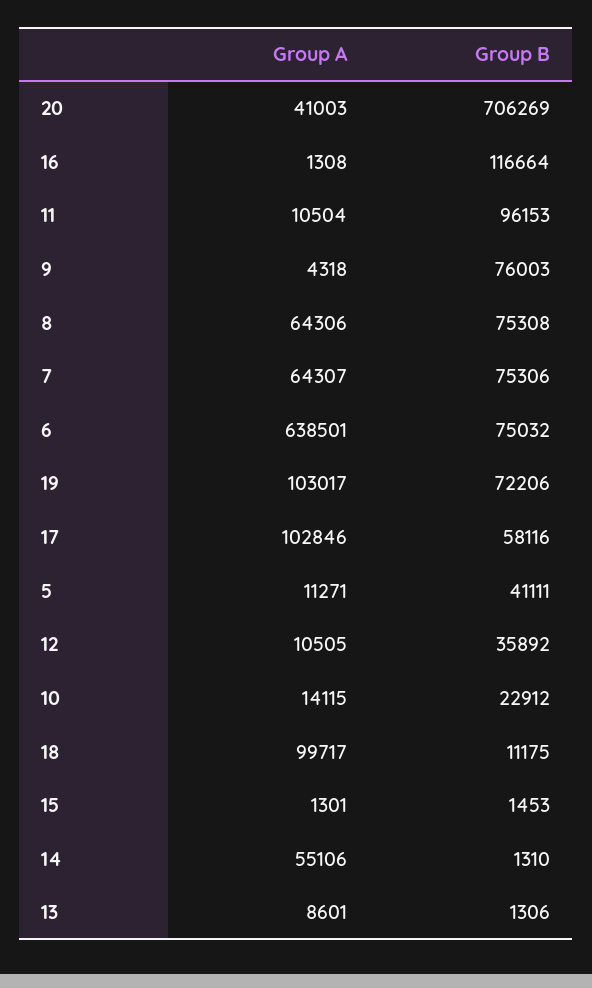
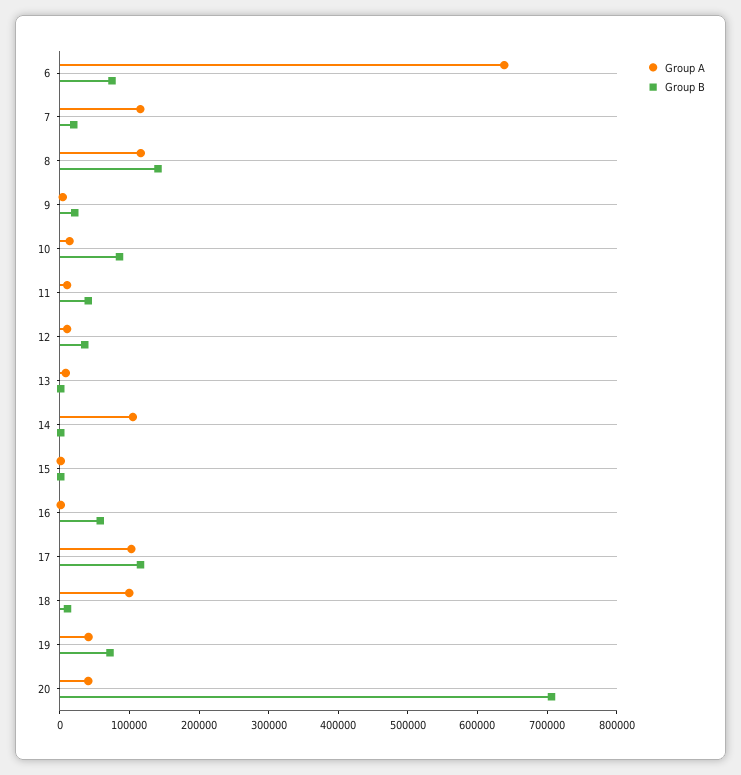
Group B, 16: 116664 -> 60000
Group B, 11: 96153 -> 40000
Group B, 9: 76003 -> 20000
Group A, 8: 64306 -> 120000
Group B, 8: 75308 -> 140000
Group A, 7: 64307 -> 120000
Group B, 7: 75306 -> 20000
Group A, 19: 103017 -> 40000
Group B, 17: 58116 -> 120000
Group A, 5: 11271 -> none
Group B, 5: 41111 -> none
Group B, 10: 22912 -> 80000
Group A, 14: 55106 -> 100000

